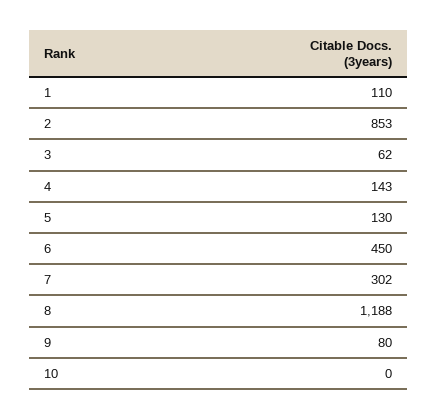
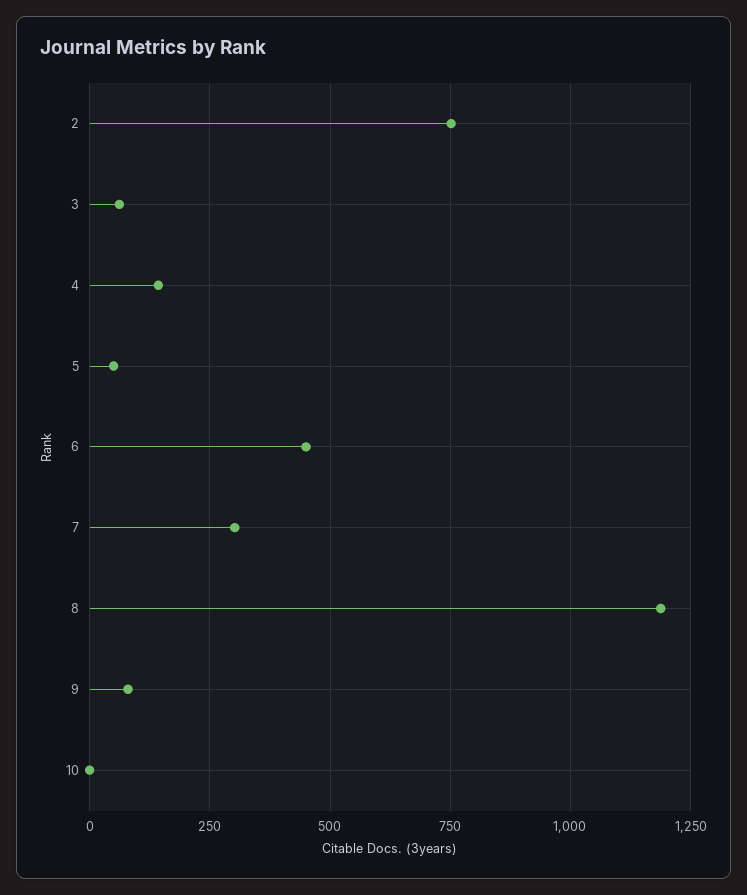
1: 110 -> none
2: 853 -> 750
5: 130 -> 50

